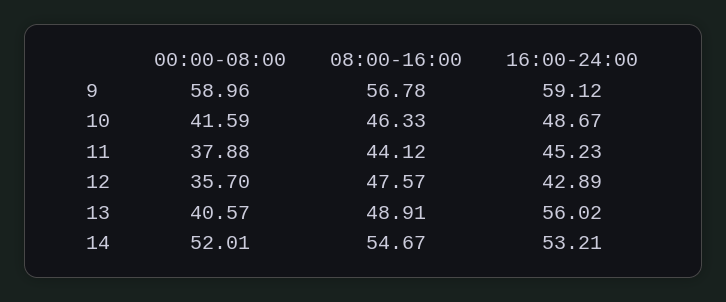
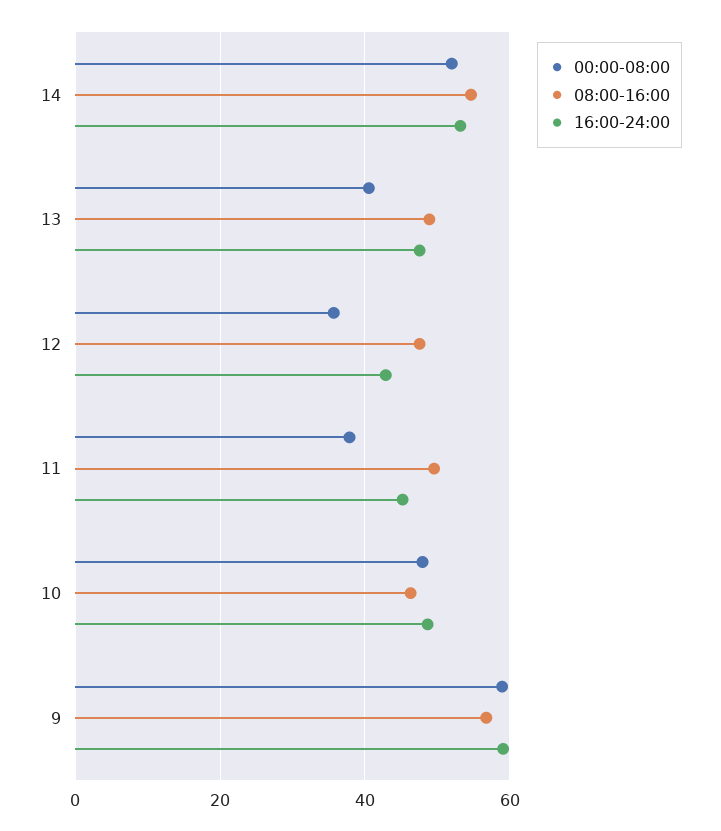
00:00-08:00, 10: 41.59 -> 48
08:00-16:00, 11: 44.12 -> 50
16:00-24:00, 13: 56.02 -> 48

